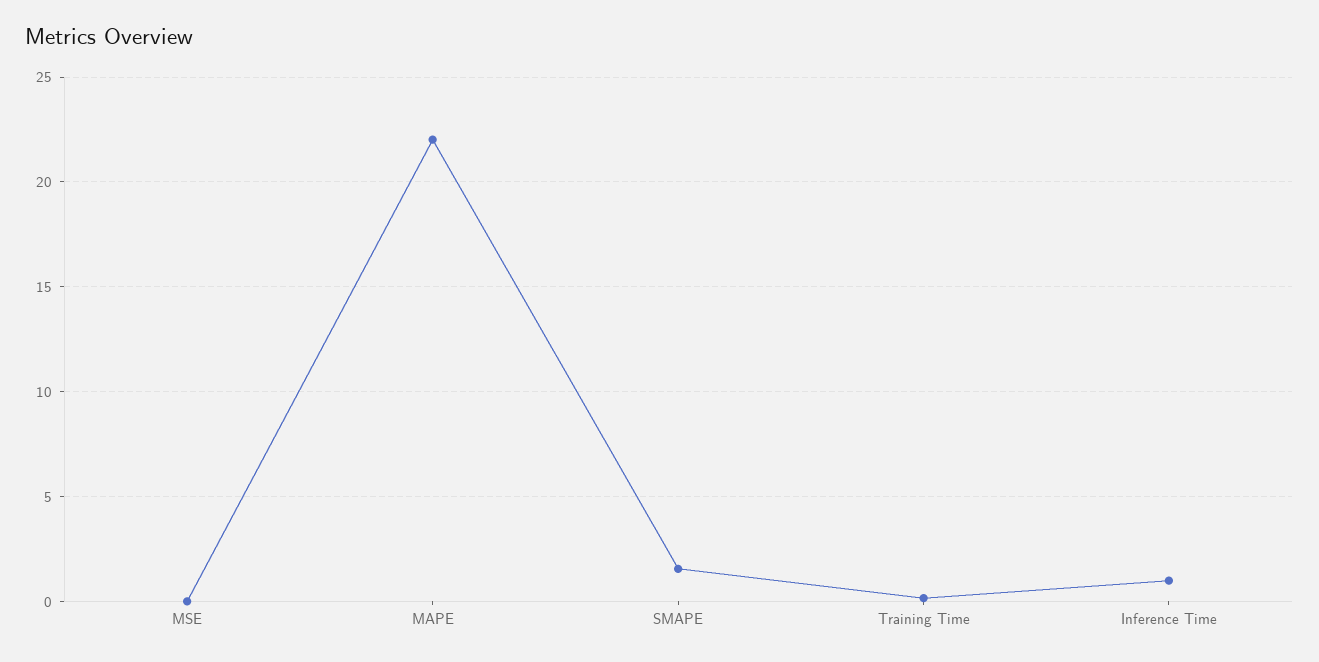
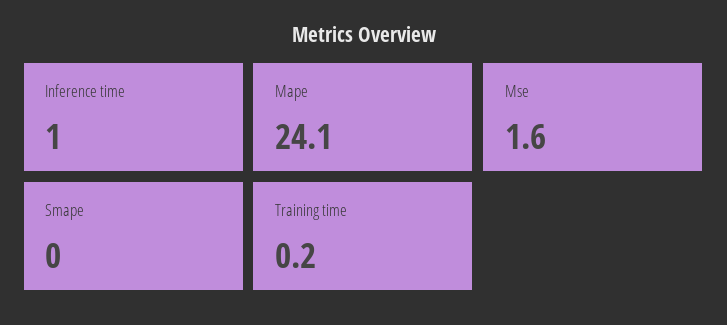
MSE: 0 -> 1.6
MAPE: 22 -> 24.1
SMAPE: 1.5 -> 0

